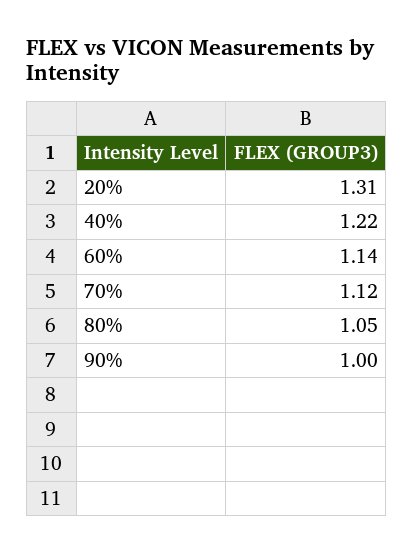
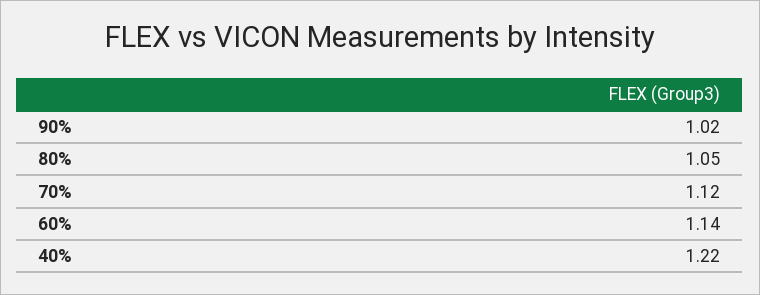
20%: 1.31 -> none
90%: 1 -> 1.02

